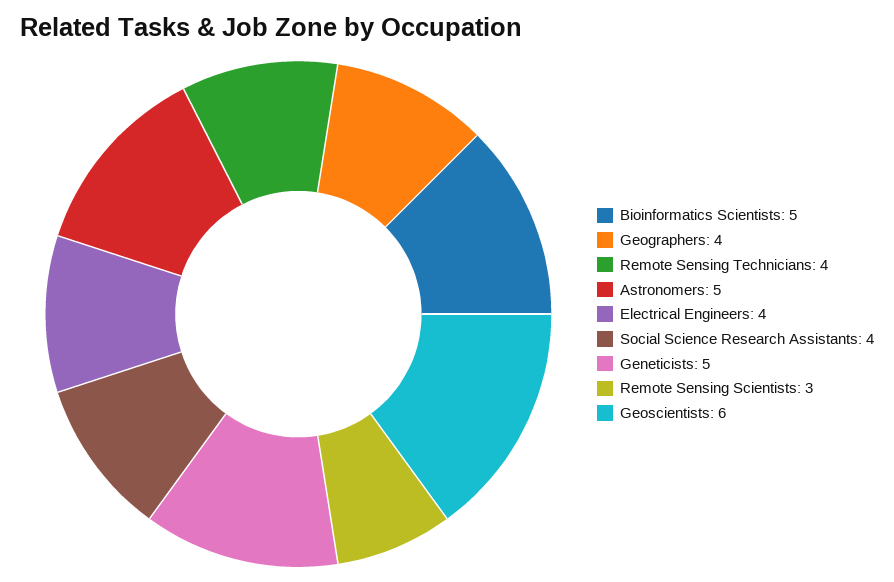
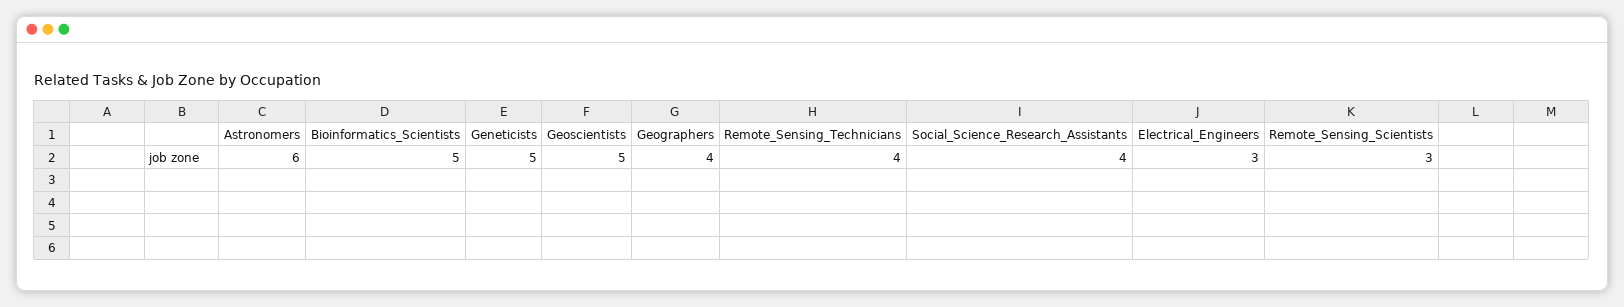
Astronomers: 5 -> 6
Electrical Engineers: 4 -> 3
Geoscientists: 6 -> 5

